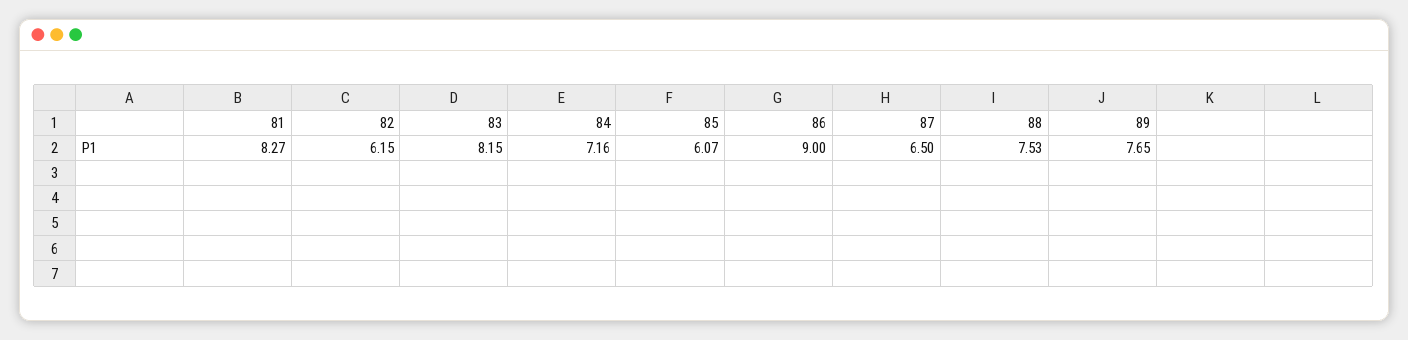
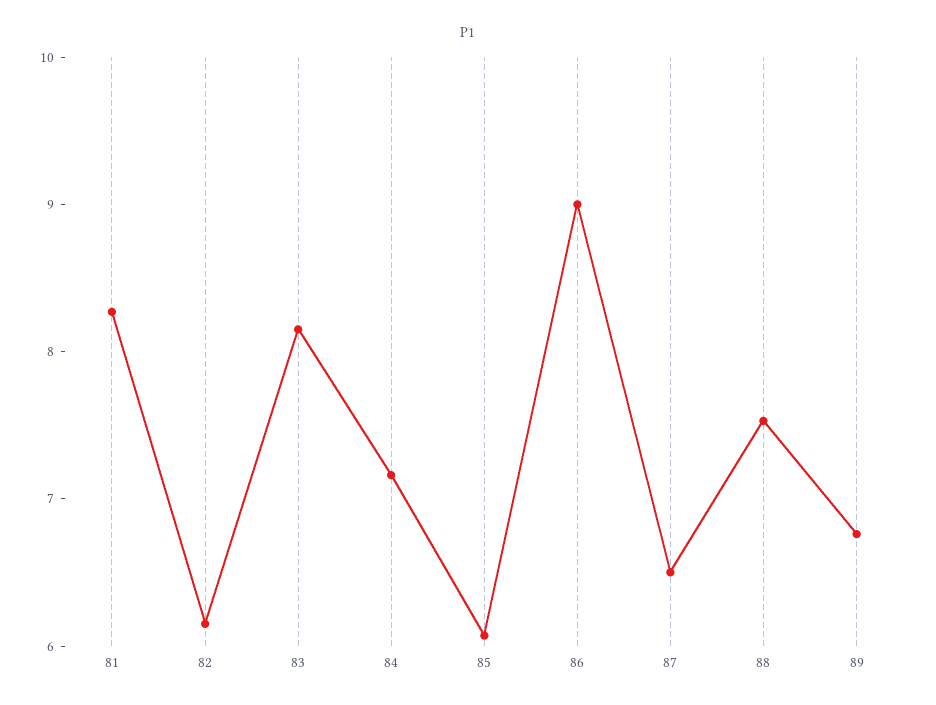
89: 7.65 -> 6.8

